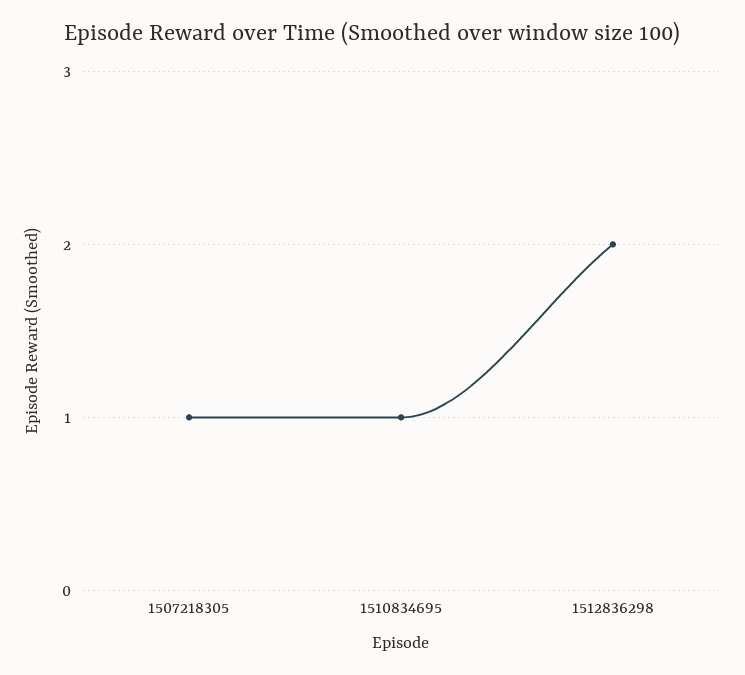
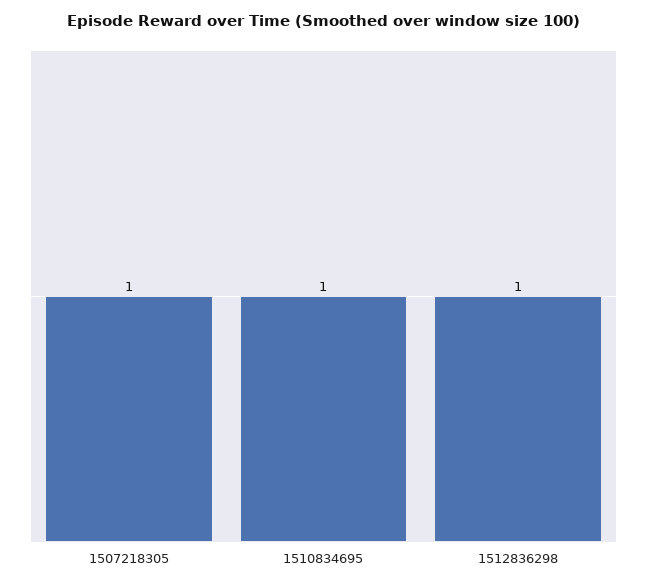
1512836298: 2 -> 1

